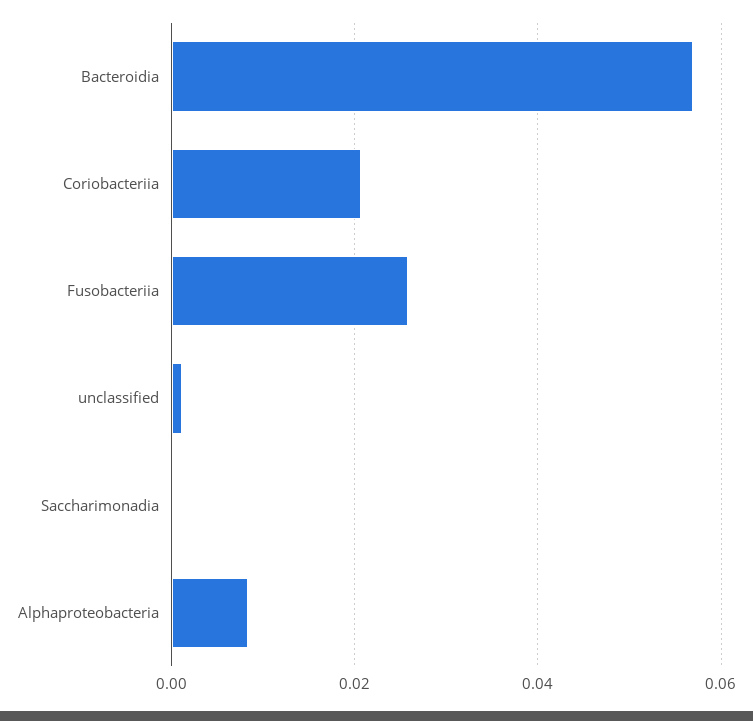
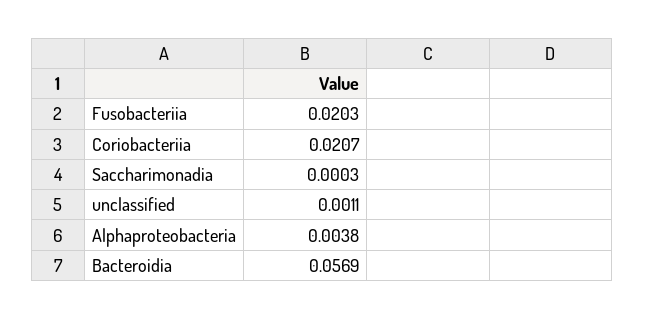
Fusobacteriia: 0.026 -> 0.0203
Alphaproteobacteria: 0.008 -> 0.0038

